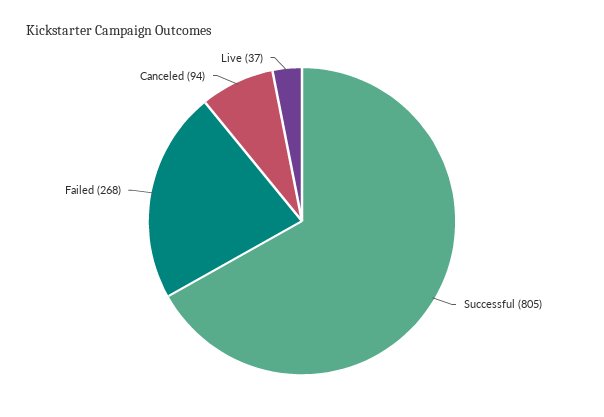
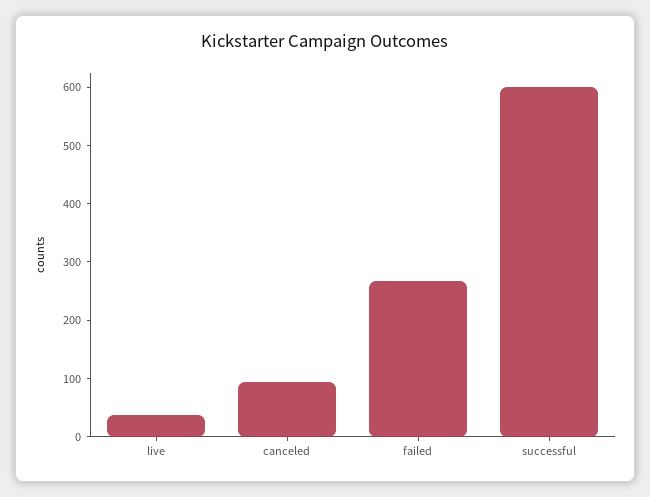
Successful: 805 -> 600

